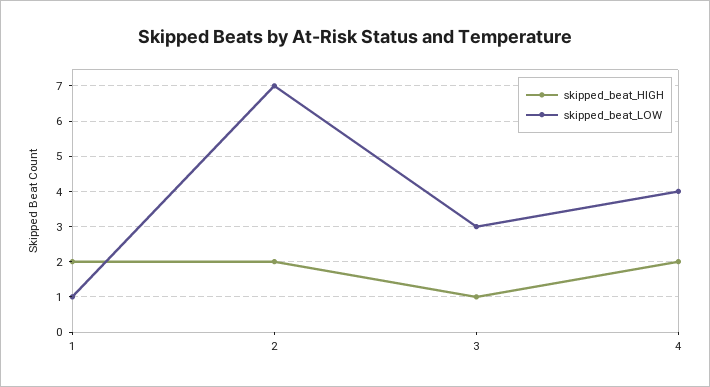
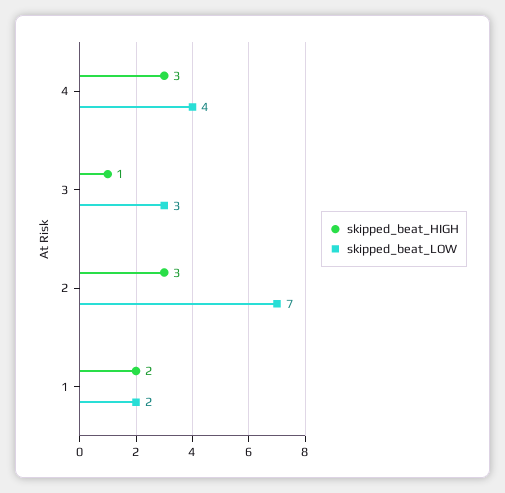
skipped_beat_LOW, 1: 1 -> 2
skipped_beat_HIGH, 2: 2 -> 3
skipped_beat_HIGH, 4: 2 -> 3

